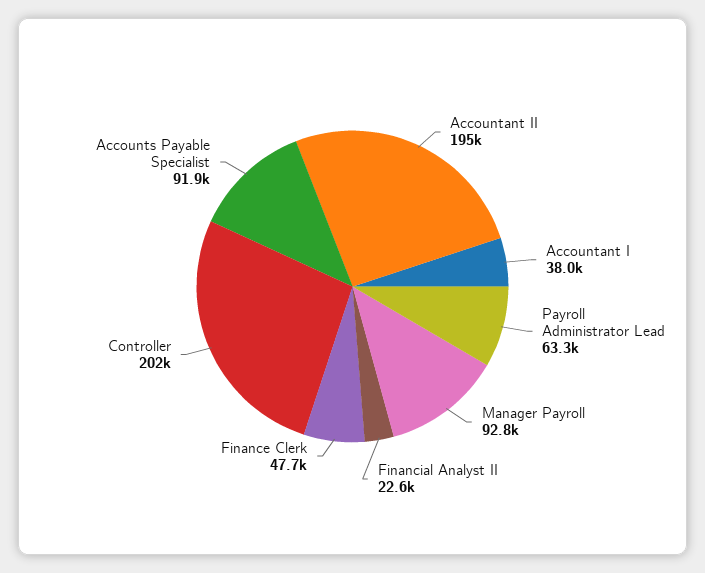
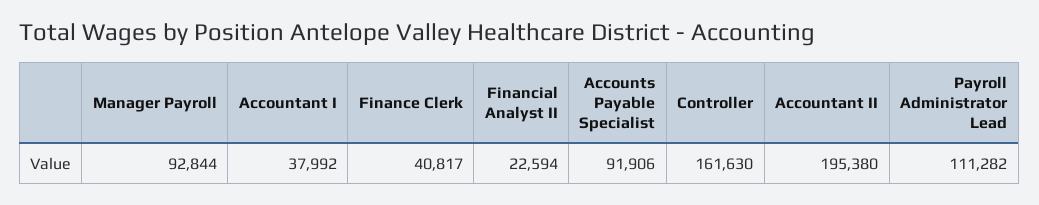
Payroll Administrator Lead: 63300 -> 111282
Finance Clerk: 47700 -> 40817
Controller: 202000 -> 161630

